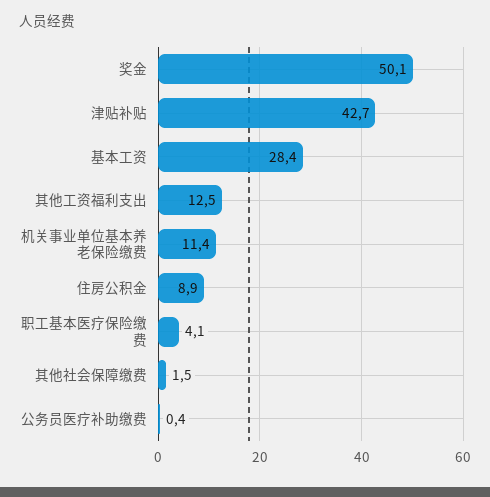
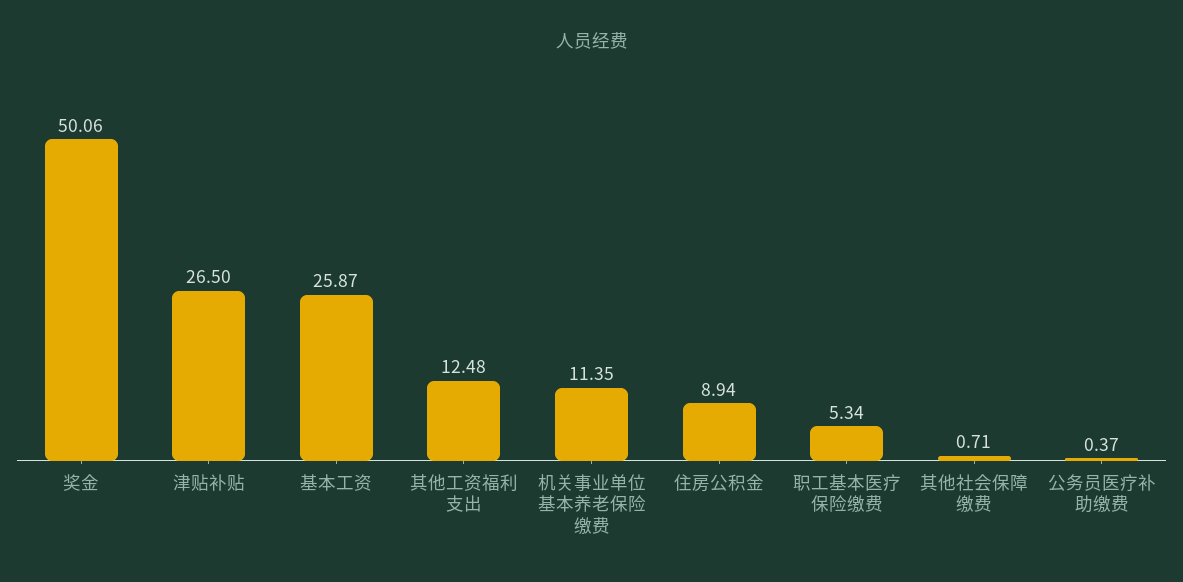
津贴补贴: 42.7 -> 26.5
基本工资: 28.4 -> 25.87
职工基本医疗保险缴费: 4.1 -> 5.34
其他社会保障缴费: 1.5 -> 0.71

